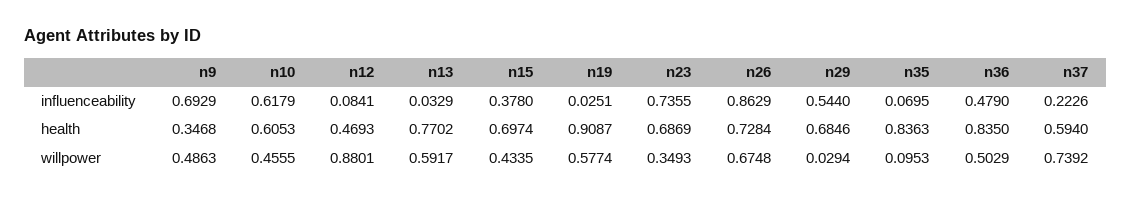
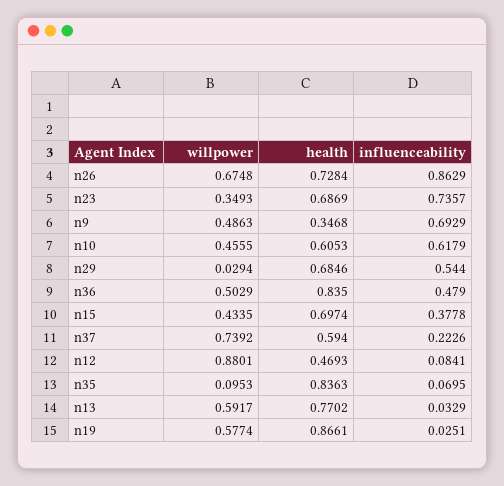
n15, influenceability: 0.378 -> 0.3778
n23, influenceability: 0.7355 -> 0.7357
n19, health: 0.9087 -> 0.8661

